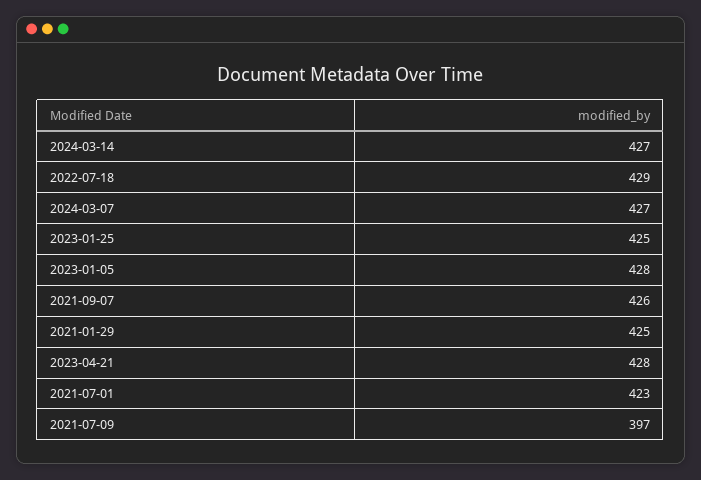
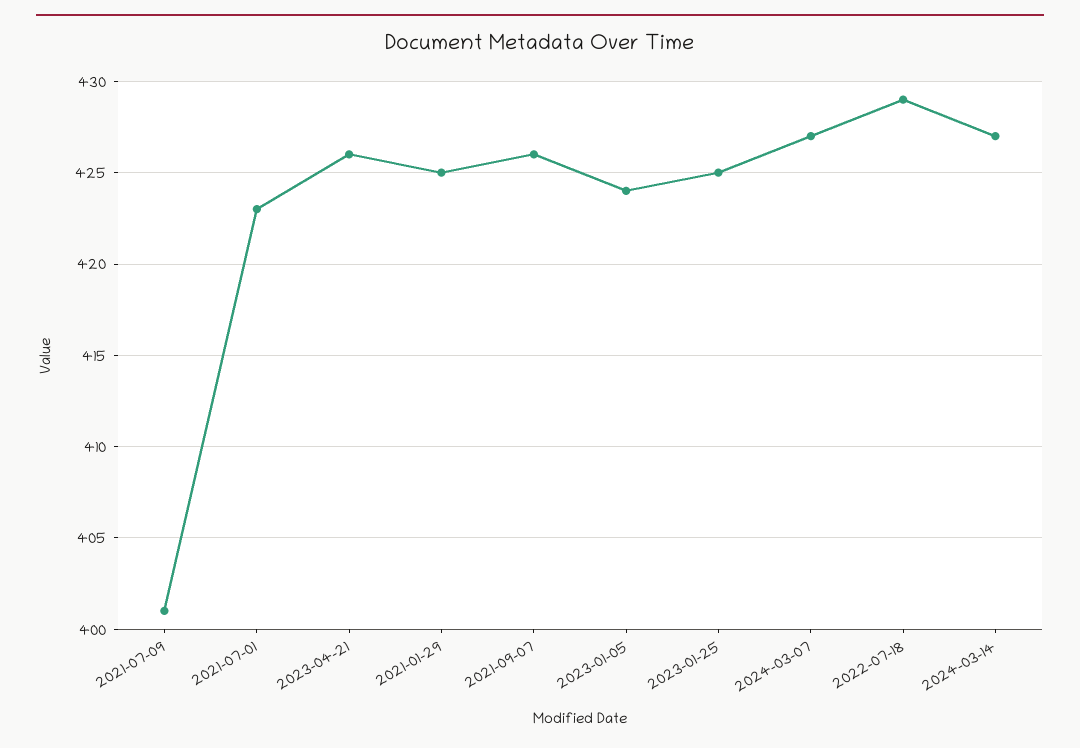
2023-01-05: 428 -> 424
2023-04-21: 428 -> 426
2021-07-09: 397 -> 401

